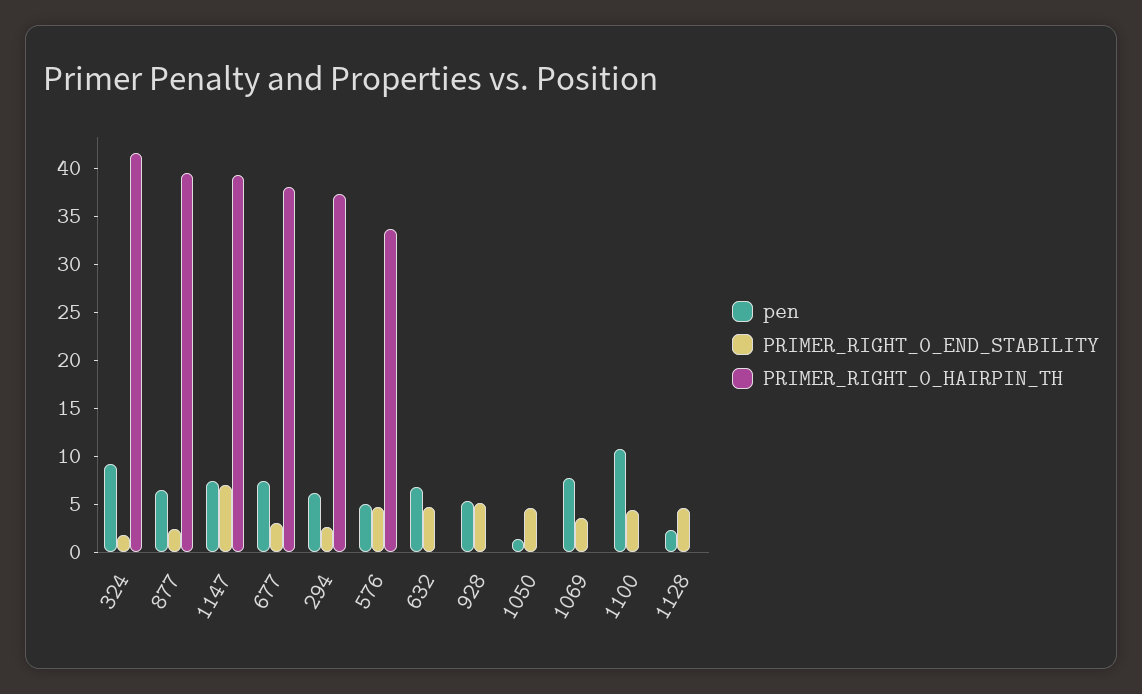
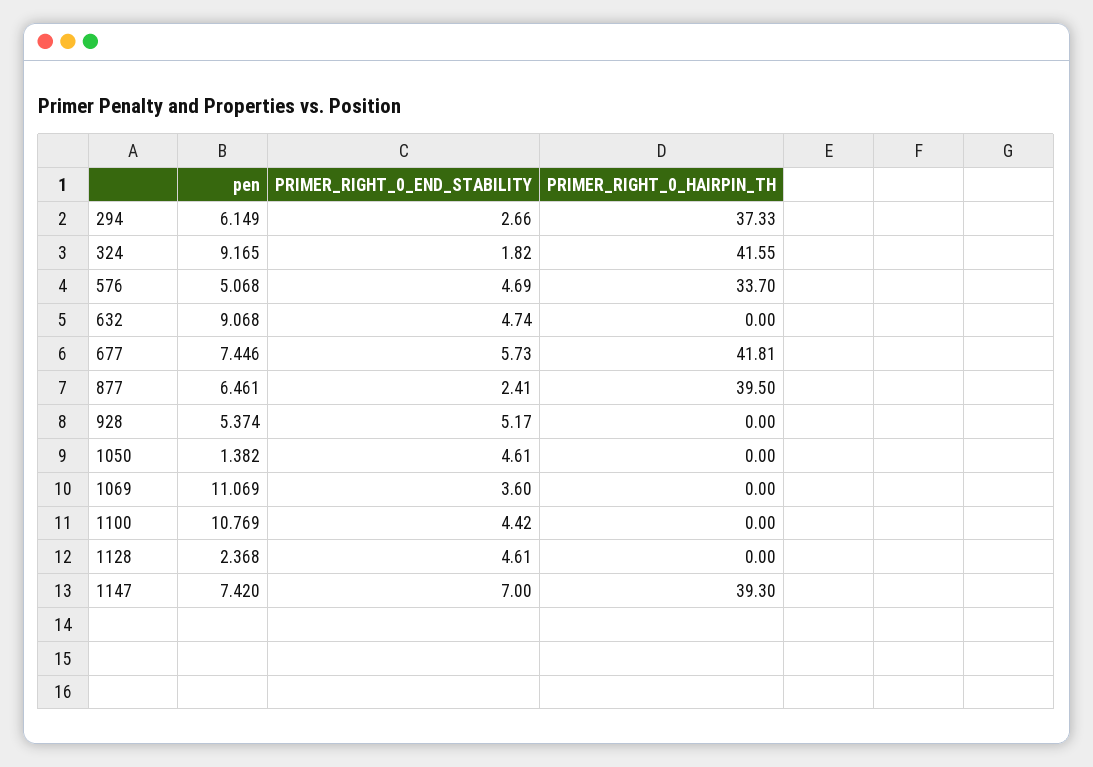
PRIMER_RIGHT_0_END_STABILITY, 677: 3 -> 5.73
PRIMER_RIGHT_0_HAIRPIN_TH, 677: 38 -> 41.81
pen, 632: 7 -> 9.068
pen, 1069: 8 -> 11.069

